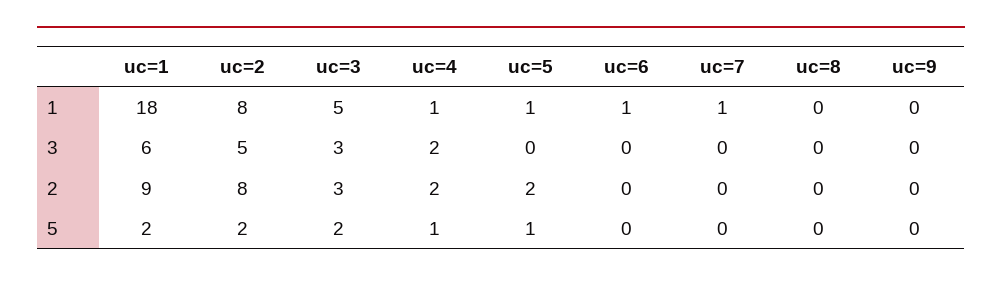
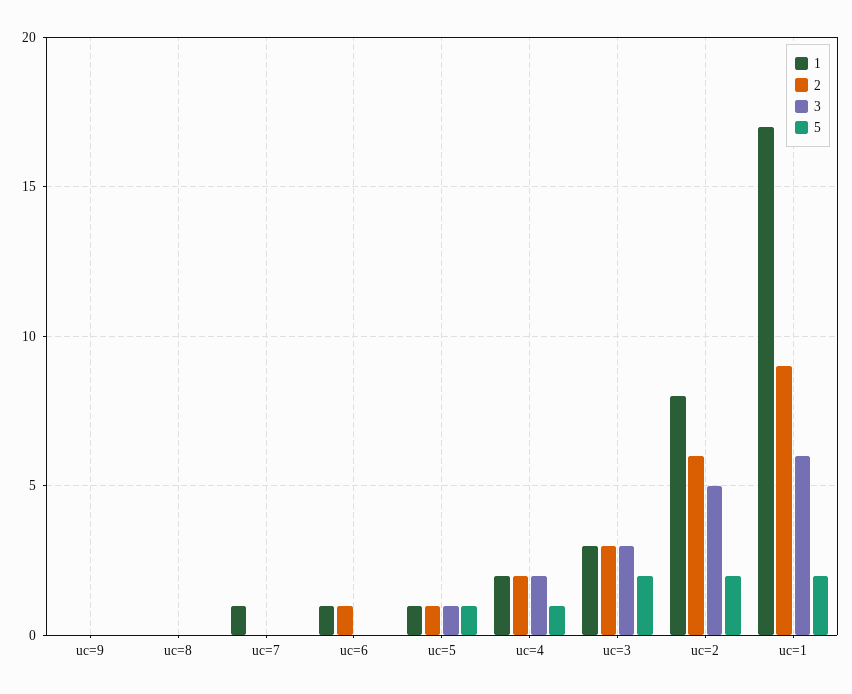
1, uc=1: 18 -> 17
1, uc=3: 5 -> 3
1, uc=4: 1 -> 2
3, uc=5: 0 -> 1
2, uc=2: 8 -> 6
2, uc=5: 2 -> 1
2, uc=6: 0 -> 1

